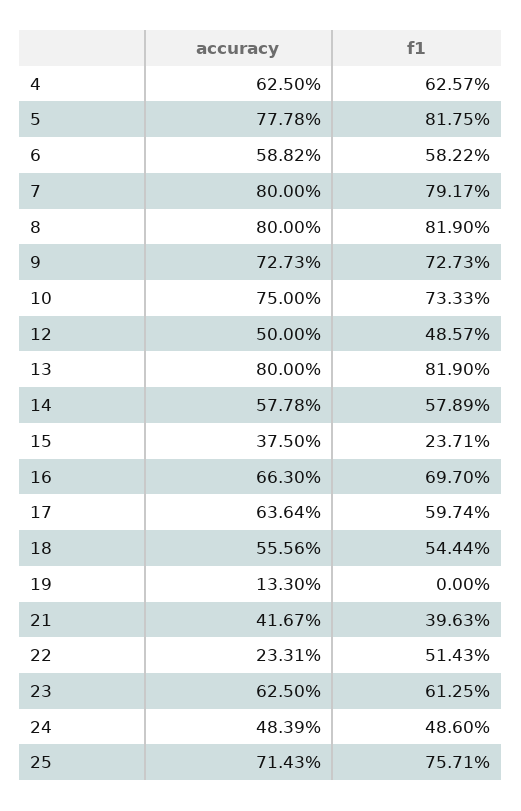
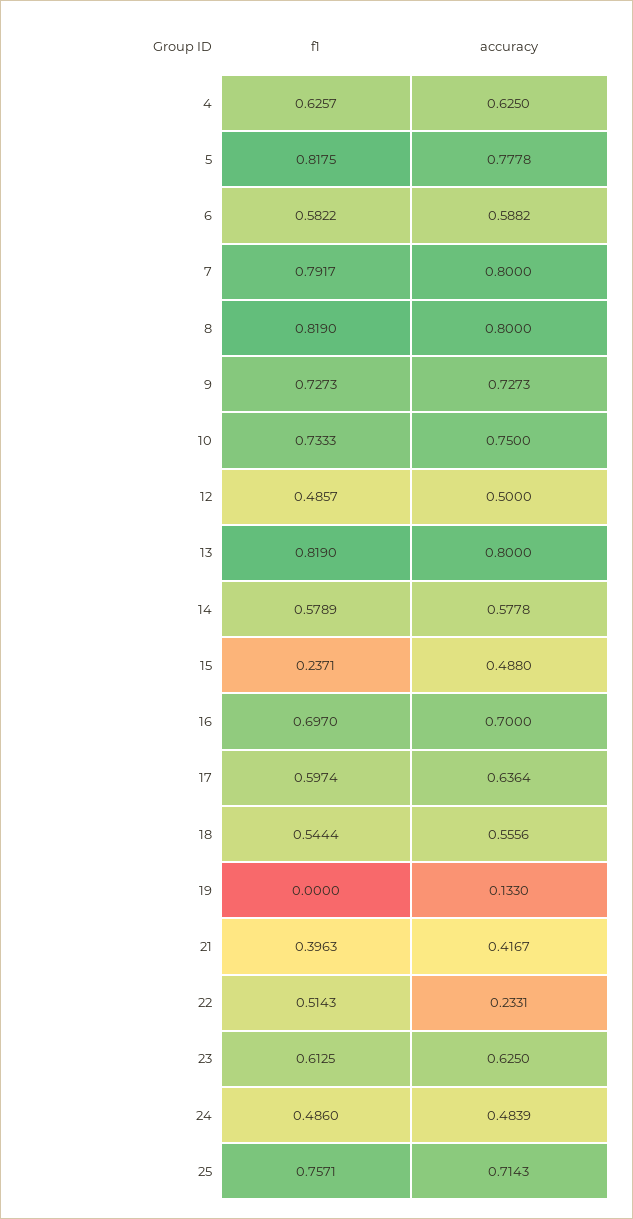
accuracy, 15: 0.375 -> 0.488
accuracy, 16: 0.663 -> 0.7

